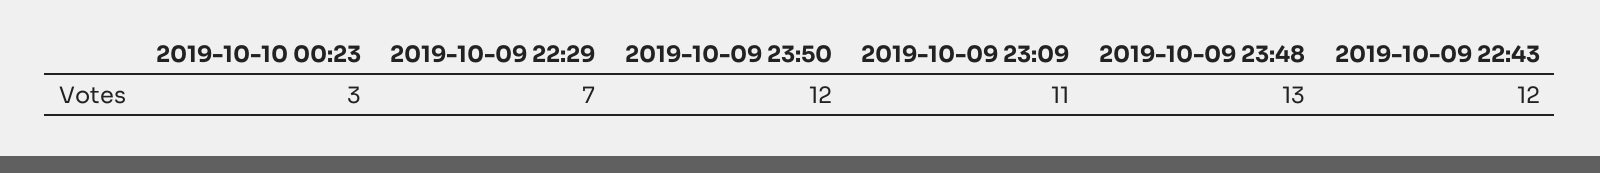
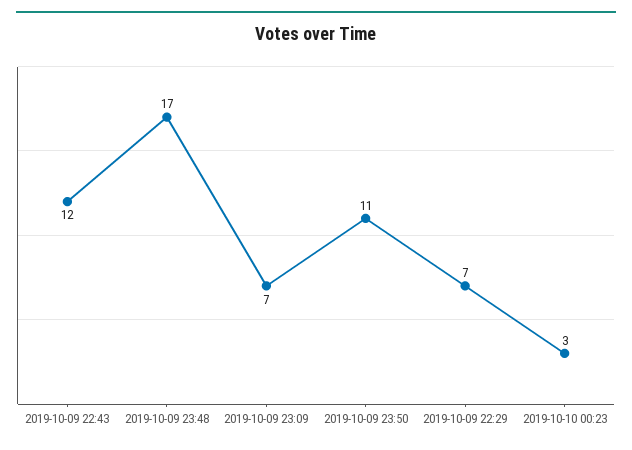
2019-10-09 23:50: 12 -> 11
2019-10-09 23:09: 11 -> 7
2019-10-09 23:48: 13 -> 17

